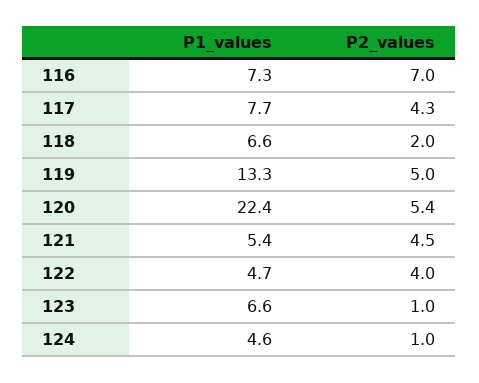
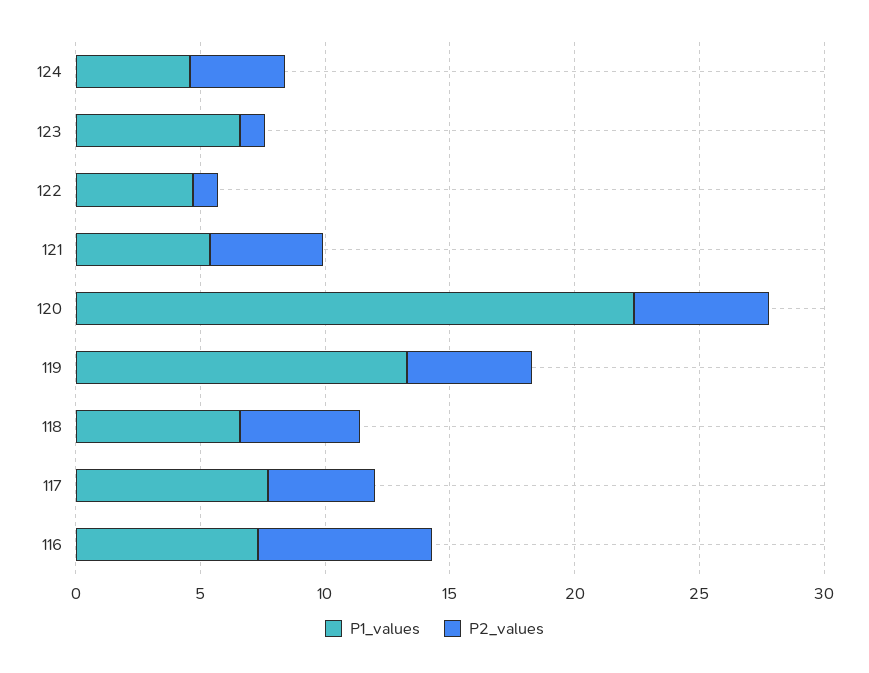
P2_values, 118: 2 -> 5
P2_values, 122: 4 -> 1
P2_values, 124: 1 -> 4

